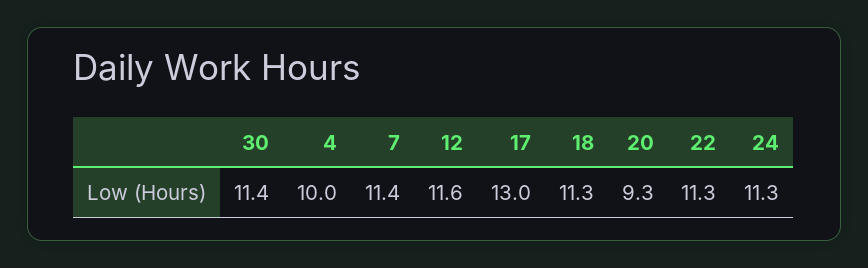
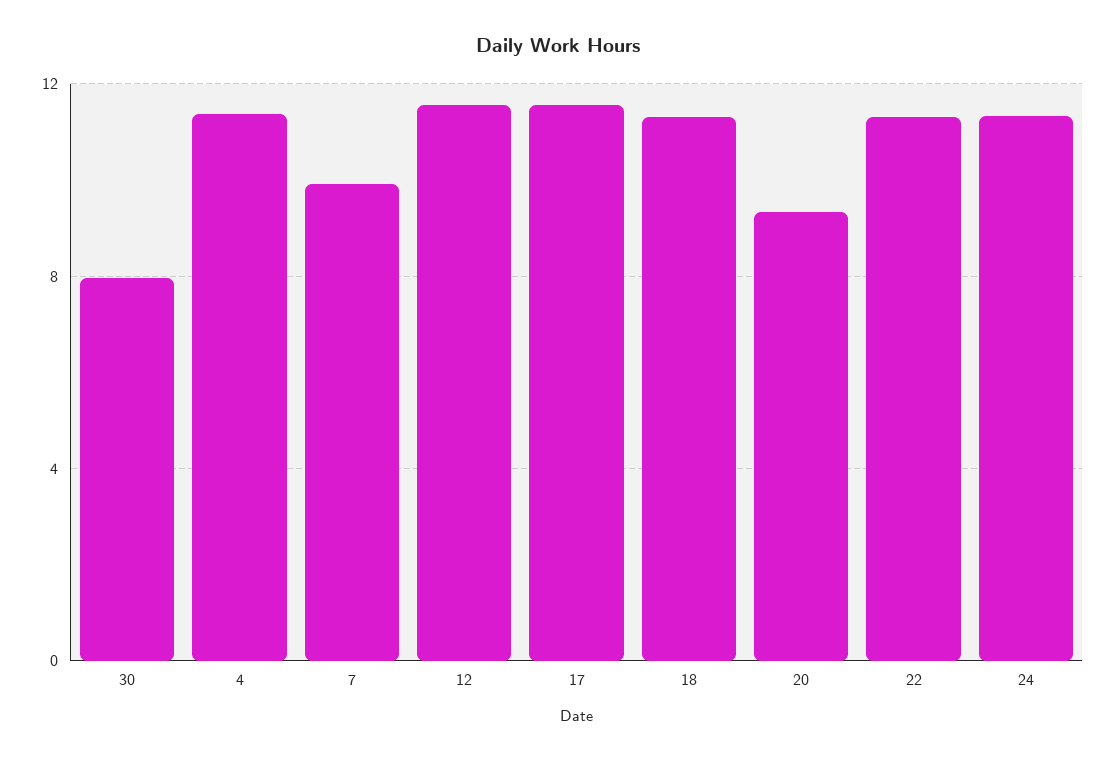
30: 11.4 -> 8
4: 10 -> 11.5
7: 11.4 -> 10
17: 13 -> 11.5

